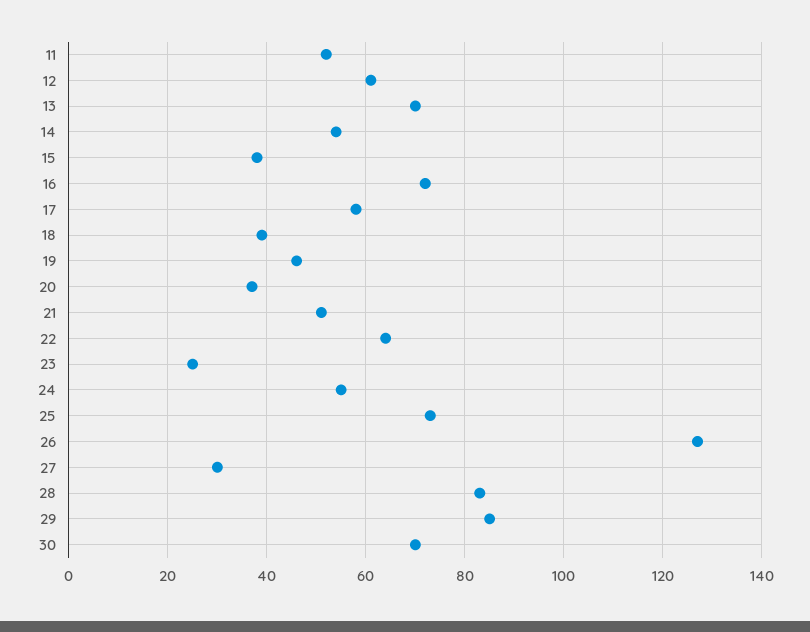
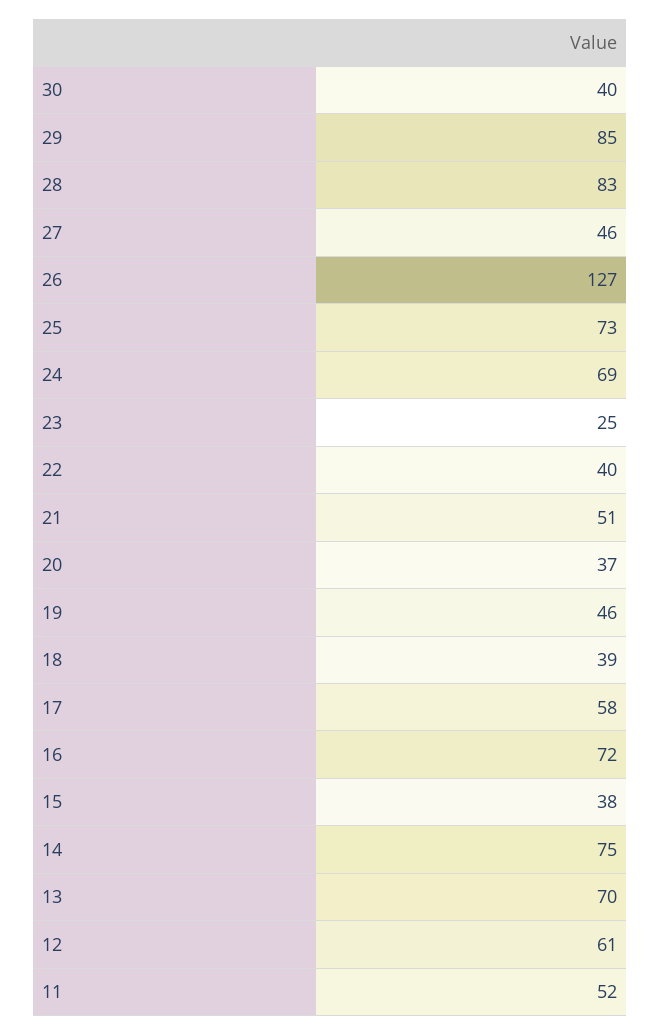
14: 55 -> 75
22: 65 -> 40
24: 55 -> 69
27: 30 -> 46
30: 70 -> 40

